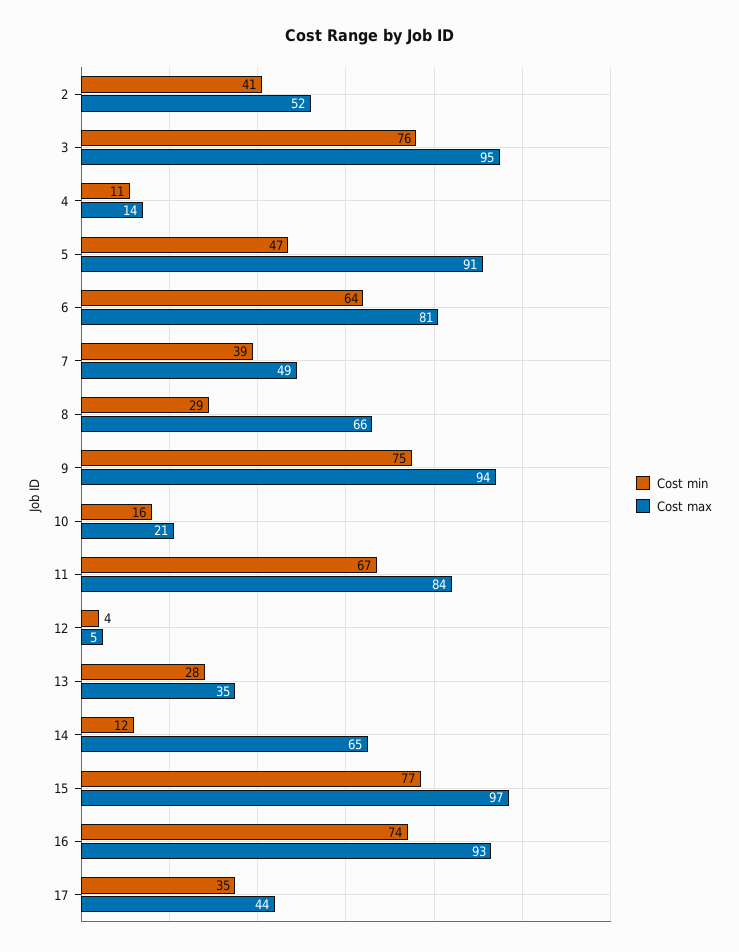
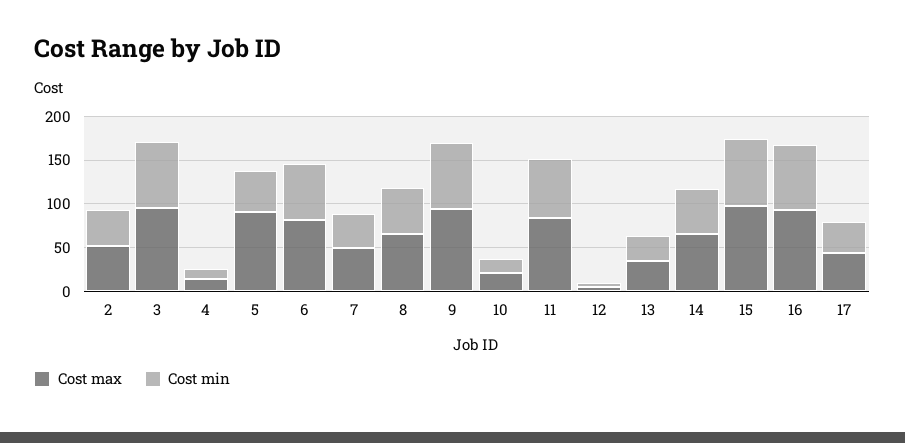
Cost min, 8: 29 -> 50
Cost min, 14: 12 -> 50

